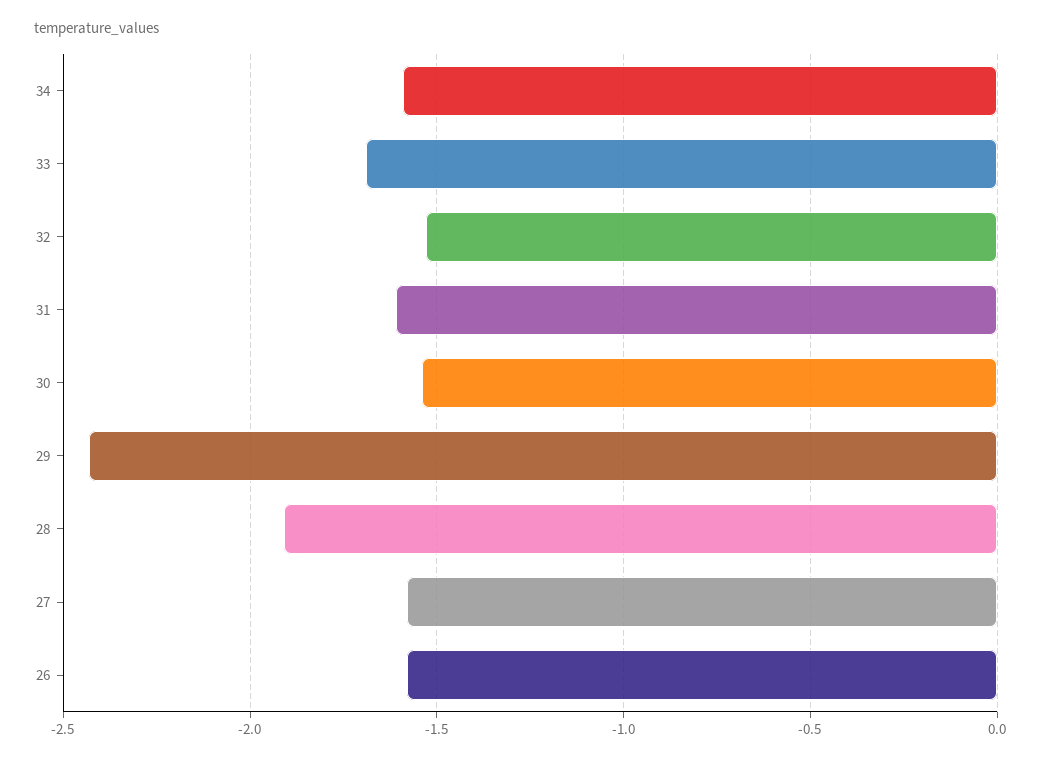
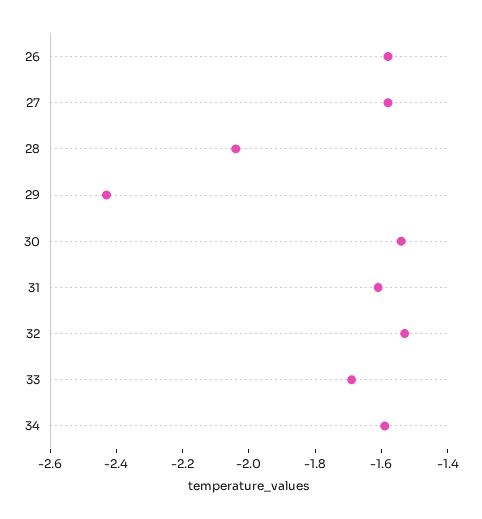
28: -1.9 -> -2.05

